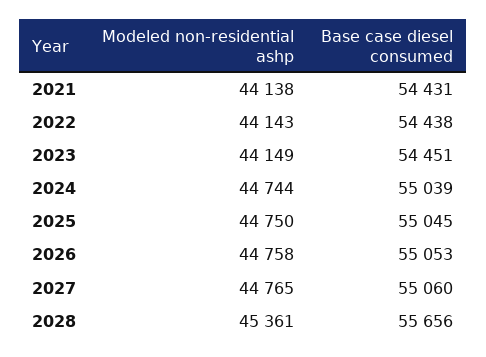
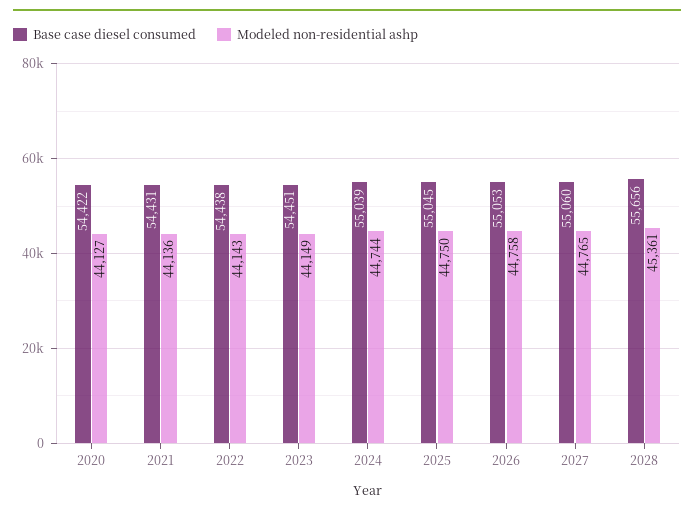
Modeled non-residential ashp, 2021: 44138 -> 44136
Base case diesel consumed, 2020: none -> 54422
Modeled non-residential ashp, 2020: none -> 44127

